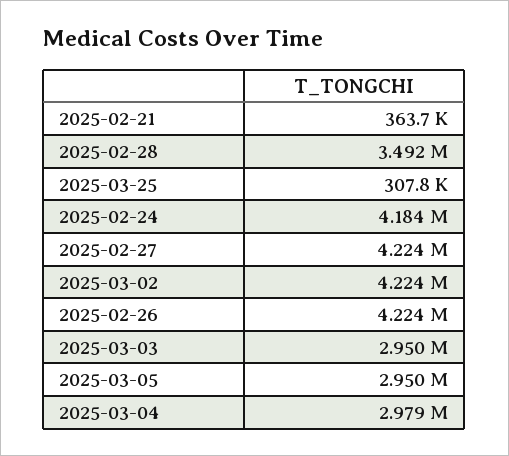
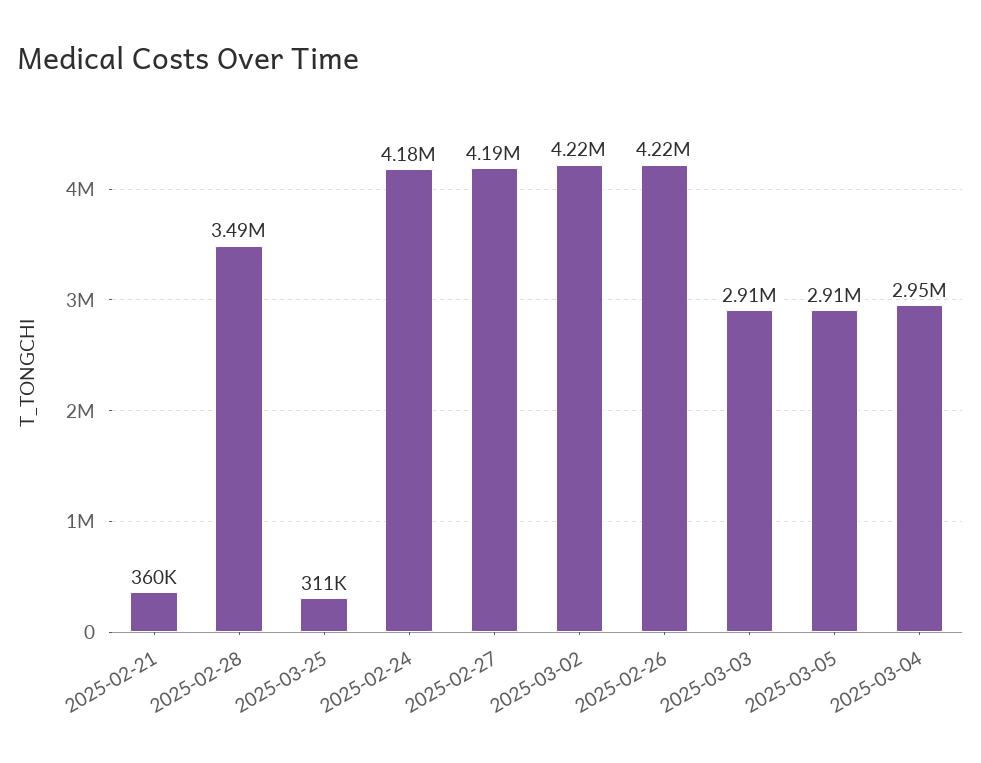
2025-02-21: 363700 -> 360000
2025-03-25: 307800 -> 311000
2025-02-27: 4224000 -> 4190000
2025-03-03: 2950000 -> 2910000
2025-03-05: 2950000 -> 2910000
2025-03-04: 2979000 -> 2950000

